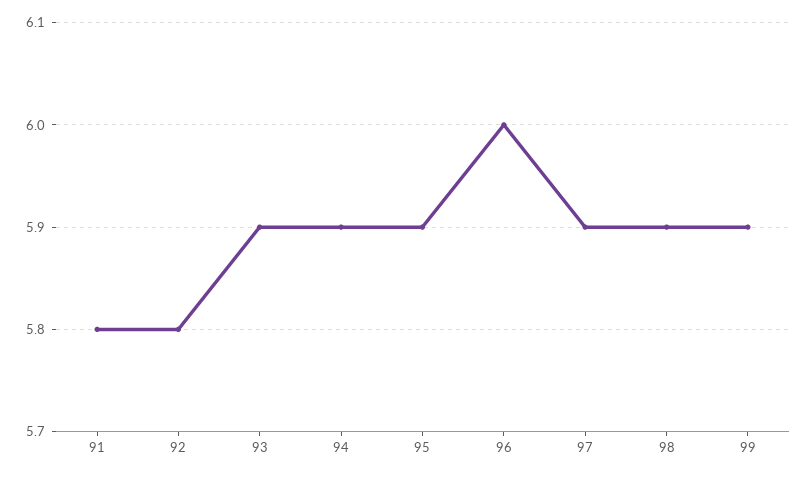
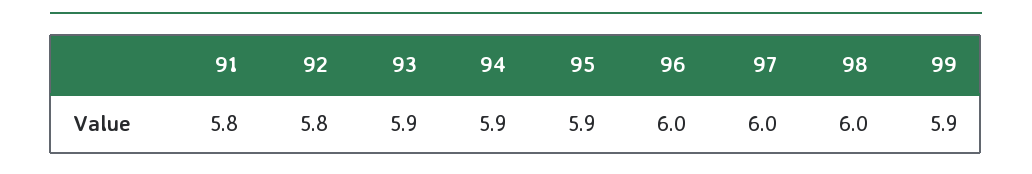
97: 5.9 -> 6
98: 5.9 -> 6

